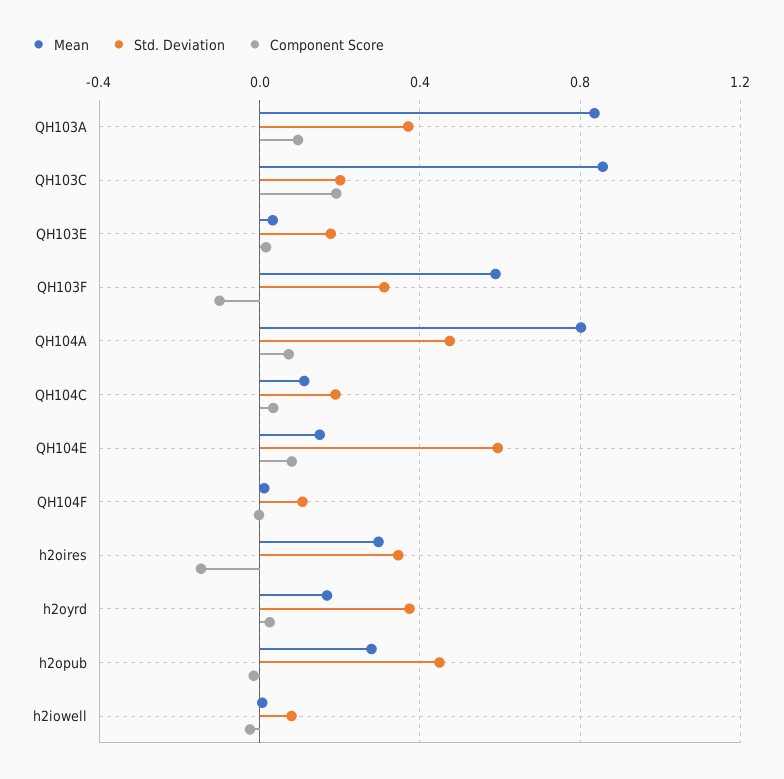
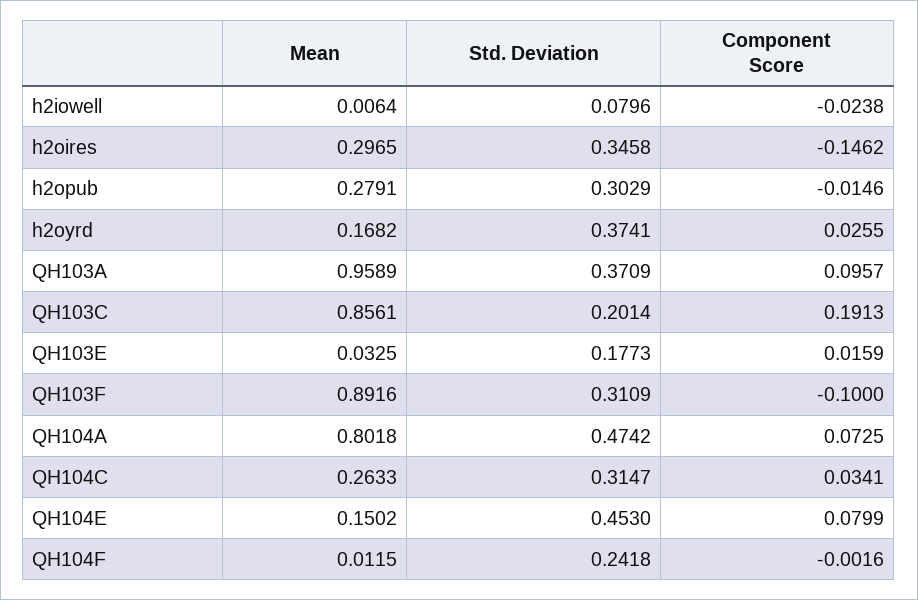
Mean, QH103A: 0.85 -> 0.9589
Mean, QH103F: 0.6 -> 0.8916
Mean, QH104C: 0.1 -> 0.2633
Std. Deviation, QH104C: 0.2 -> 0.3147
Std. Deviation, QH104E: 0.6 -> 0.453
Std. Deviation, QH104F: 0.1 -> 0.2418
Std. Deviation, h2opub: 0.45 -> 0.3029

